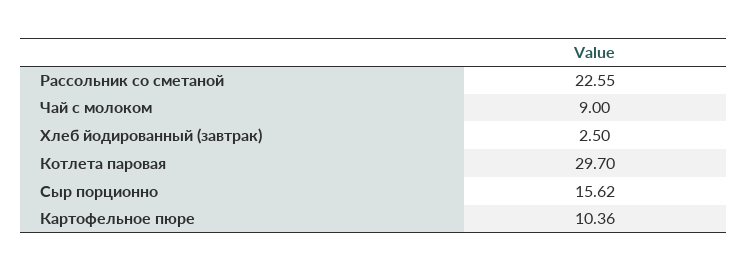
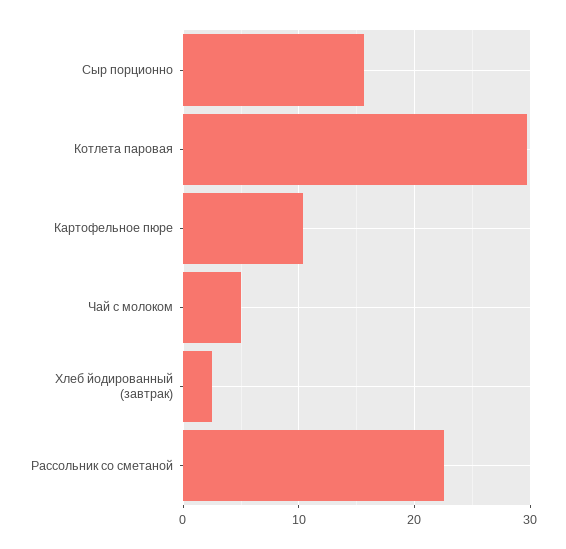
Чай с молоком: 9 -> 5

